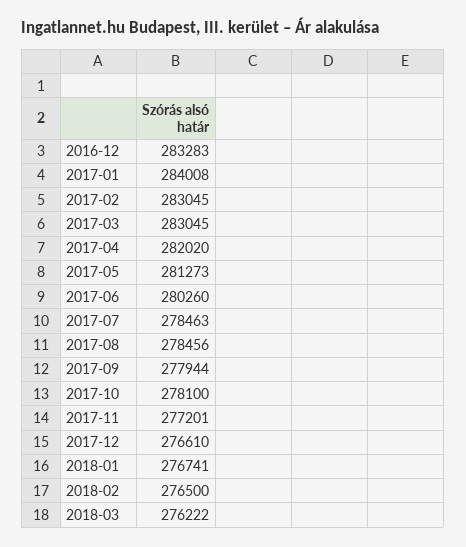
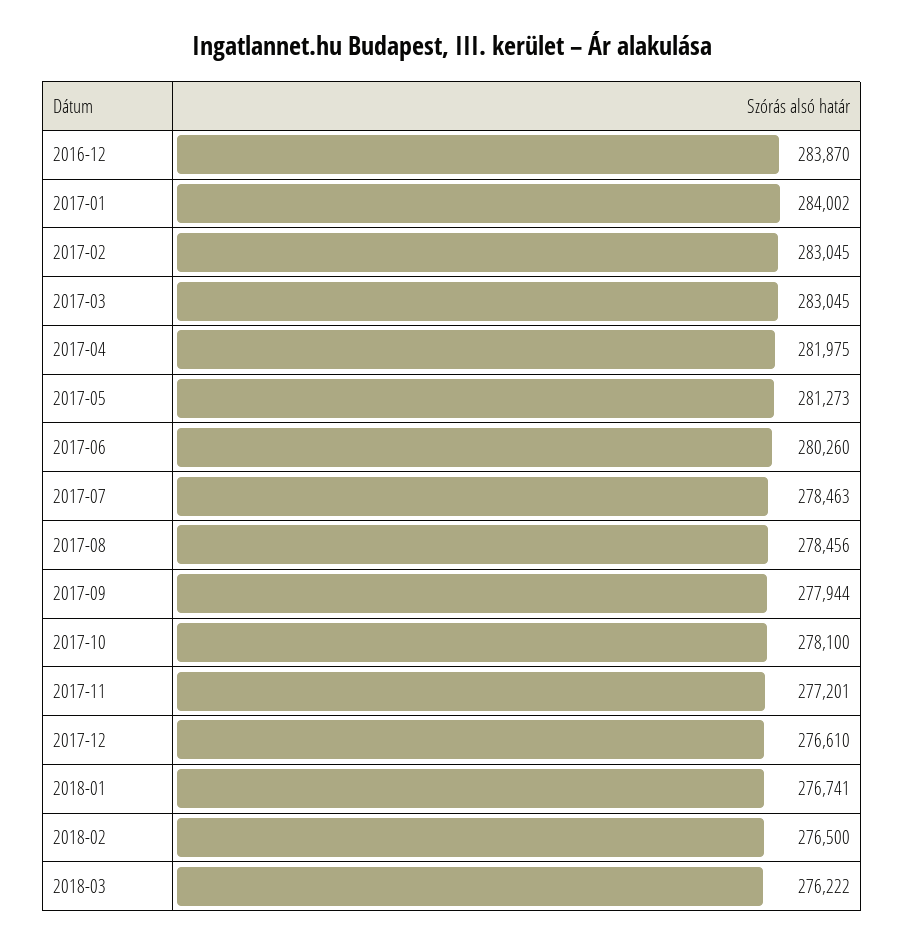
2016-12: 283283 -> 283870
2017-01: 284008 -> 284002
2017-04: 282020 -> 281975

